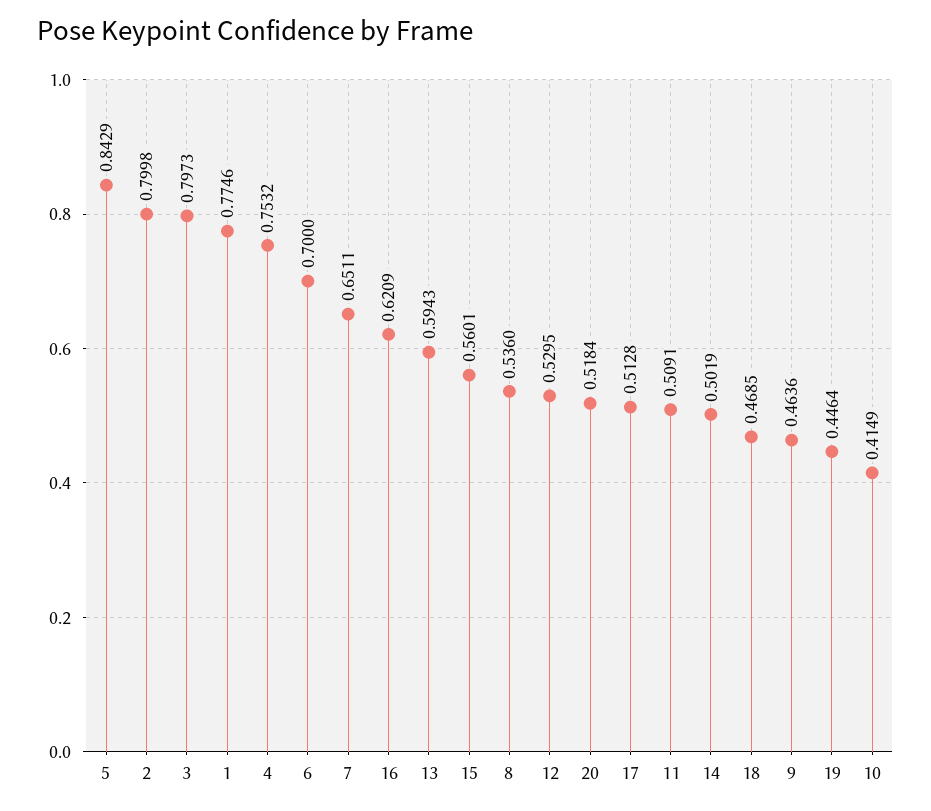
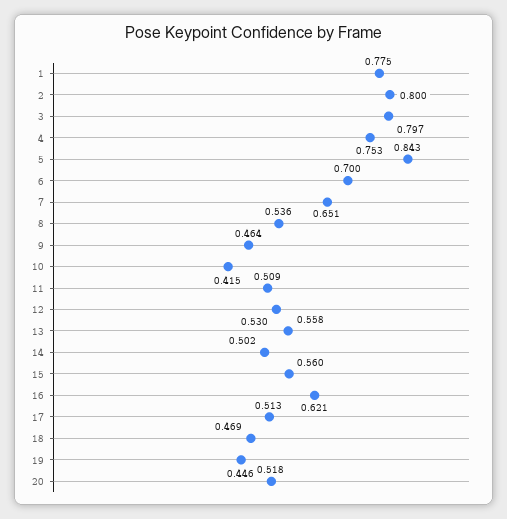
13: 0.5943 -> 0.558

